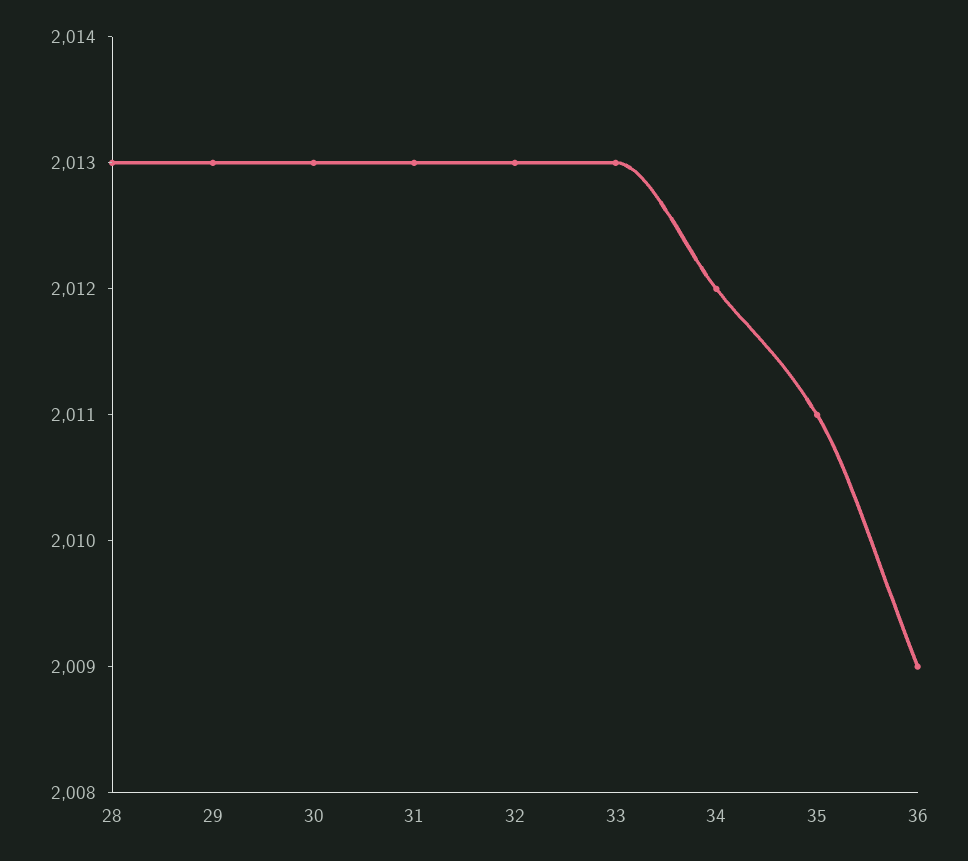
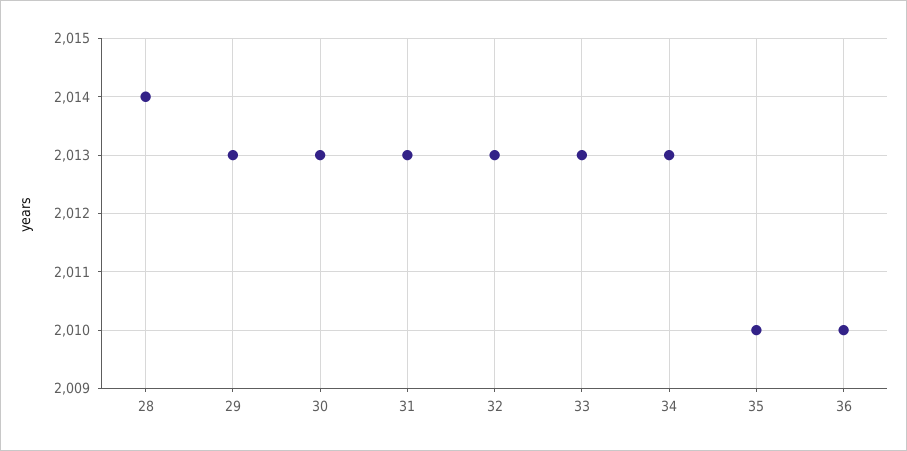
28: 2013 -> 2014
34: 2012 -> 2013
35: 2011 -> 2010
36: 2009 -> 2010

